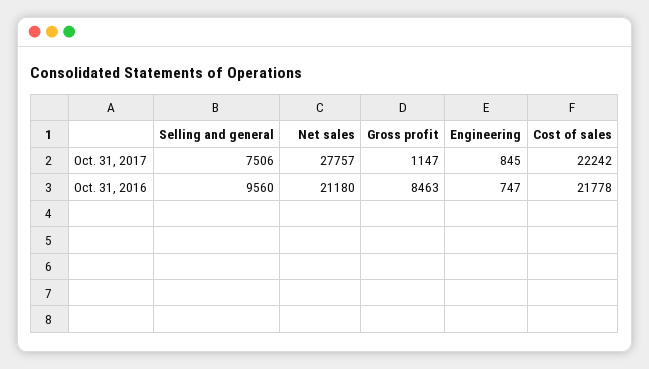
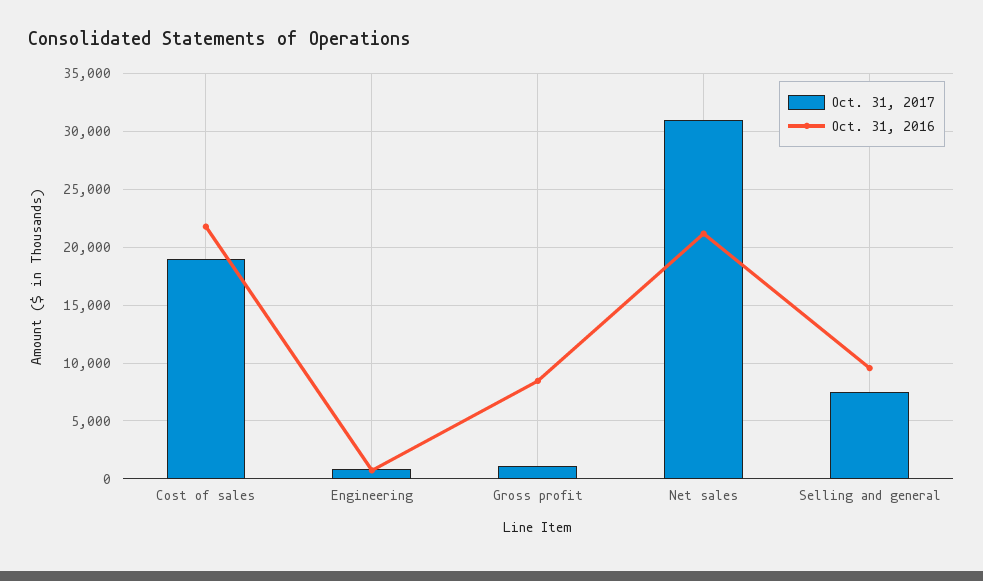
Oct. 31, 2017, Net sales: 27757 -> 31000
Oct. 31, 2017, Cost of sales: 22242 -> 19000

